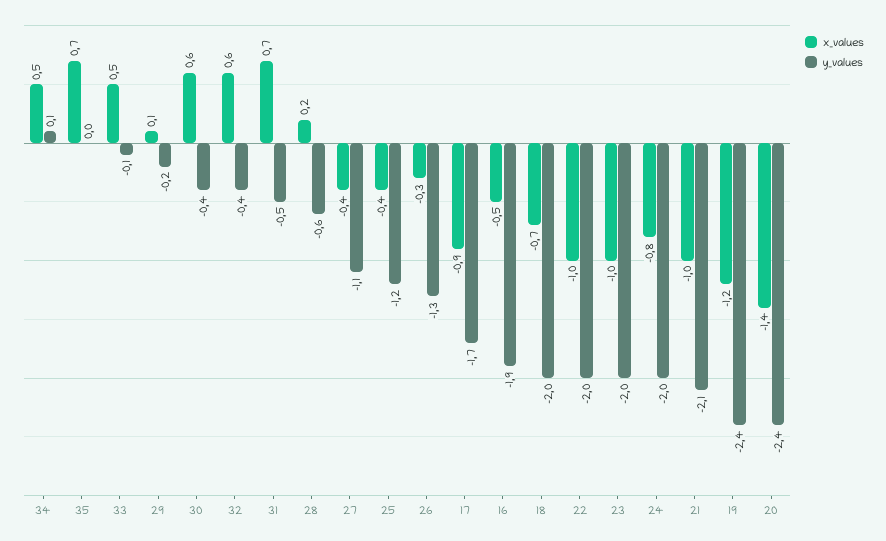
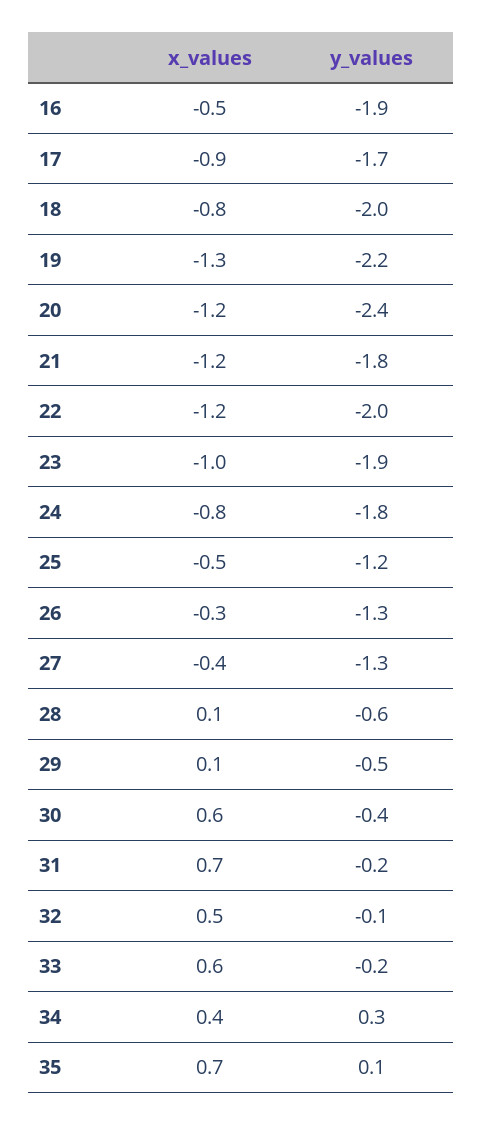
x_values, 34: 0.5 -> 0.4
y_values, 34: 0.1 -> 0.3
y_values, 35: 0 -> 0.1
x_values, 33: 0.5 -> 0.6
y_values, 33: -0.1 -> -0.2
y_values, 29: -0.2 -> -0.5
x_values, 32: 0.6 -> 0.5
y_values, 32: -0.4 -> -0.1
y_values, 31: -0.5 -> -0.2
x_values, 28: 0.2 -> 0.1
y_values, 27: -1.1 -> -1.3
x_values, 25: -0.4 -> -0.5
x_values, 18: -0.7 -> -0.8
x_values, 22: -1 -> -1.2
y_values, 23: -2 -> -1.9
y_values, 24: -2 -> -1.8
x_values, 21: -1 -> -1.2
y_values, 21: -2.1 -> -1.8
x_values, 19: -1.2 -> -1.3
y_values, 19: -2.4 -> -2.2
x_values, 20: -1.4 -> -1.2

